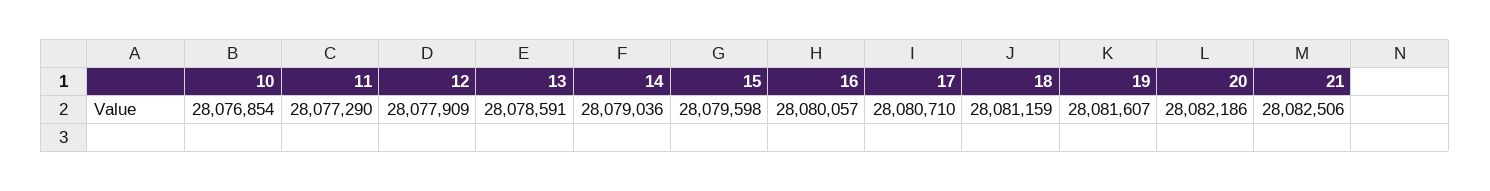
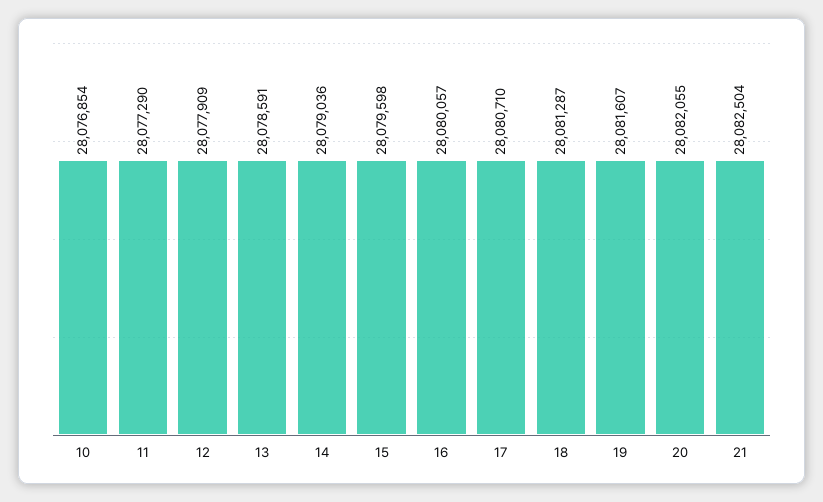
18: 28081159 -> 28081287
20: 28082186 -> 28082055
21: 28082506 -> 28082504

